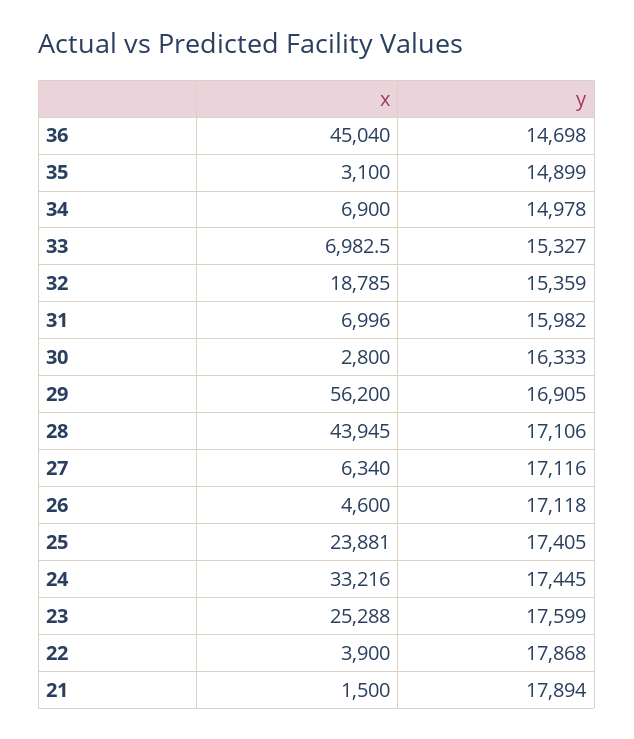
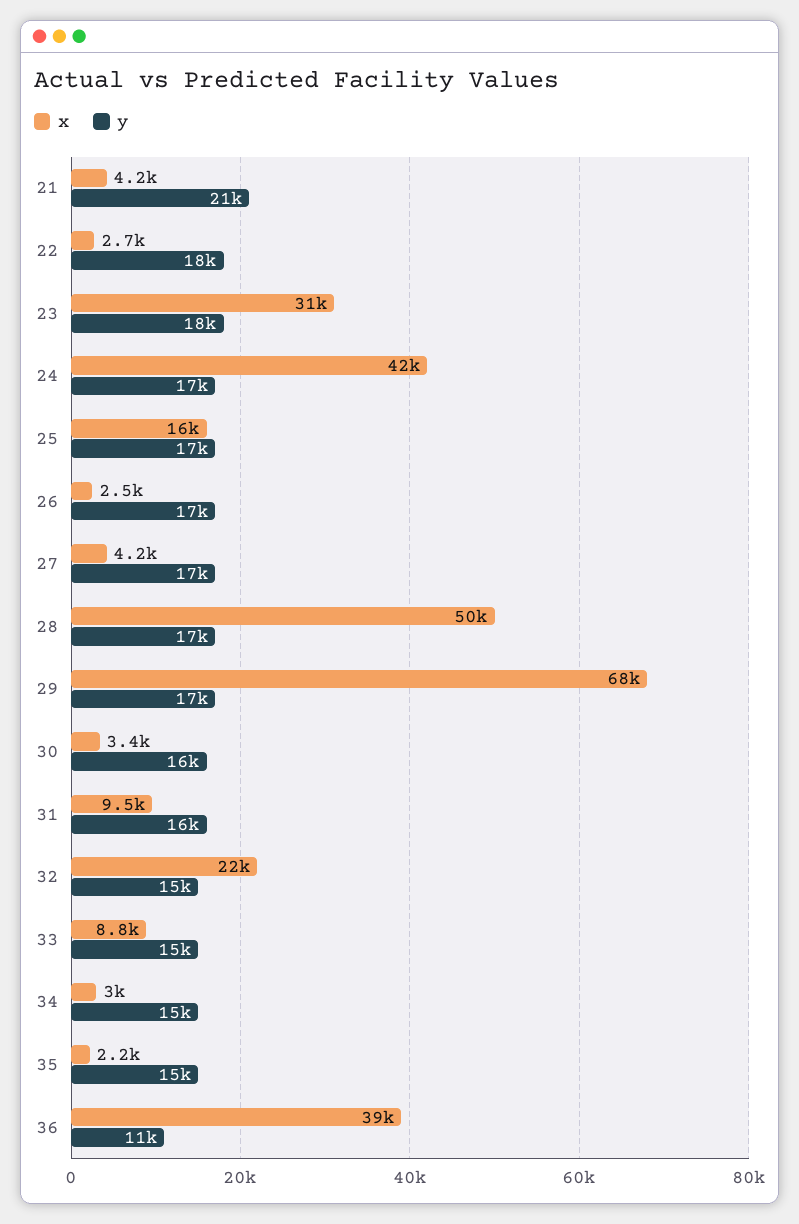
x, 36: 45040 -> 39000
y, 36: 14698 -> 11000
x, 35: 3100 -> 2200
x, 34: 6900 -> 3000
x, 33: 6982.5 -> 8800
x, 32: 18785 -> 22000
x, 31: 6996 -> 9500
x, 30: 2800 -> 3400
x, 29: 56200 -> 68000
x, 28: 43945 -> 50000
x, 27: 6340 -> 4200
x, 26: 4600 -> 2500
x, 25: 23881 -> 16000
x, 24: 33216 -> 42000
x, 23: 25288 -> 31000
x, 22: 3900 -> 2700
x, 21: 1500 -> 4200
y, 21: 17894 -> 21000

